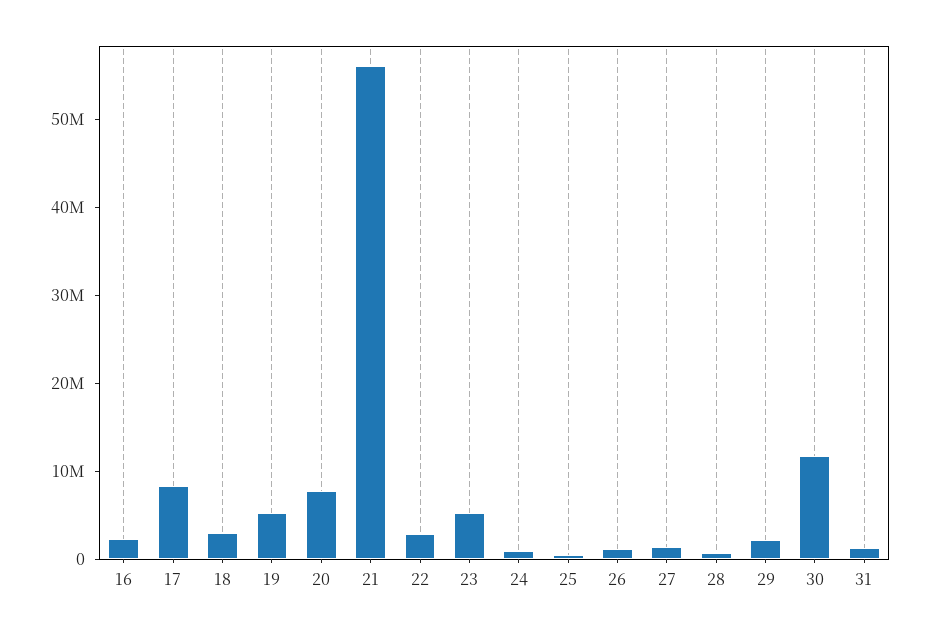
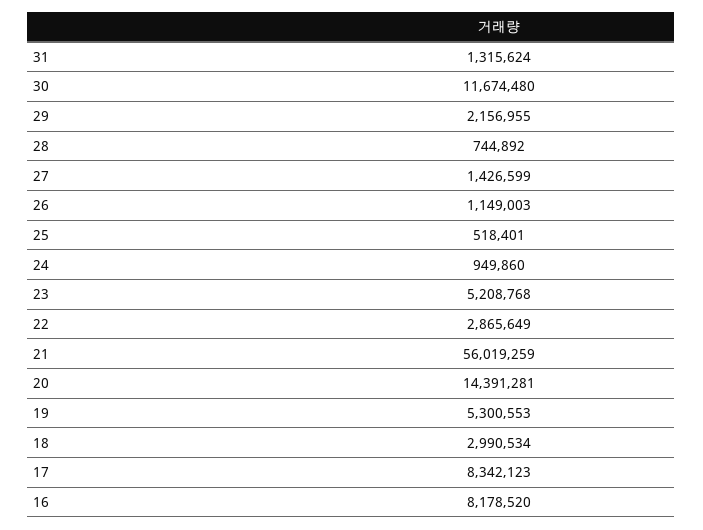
16: 2000000 -> 8178520
20: 8000000 -> 14391281

